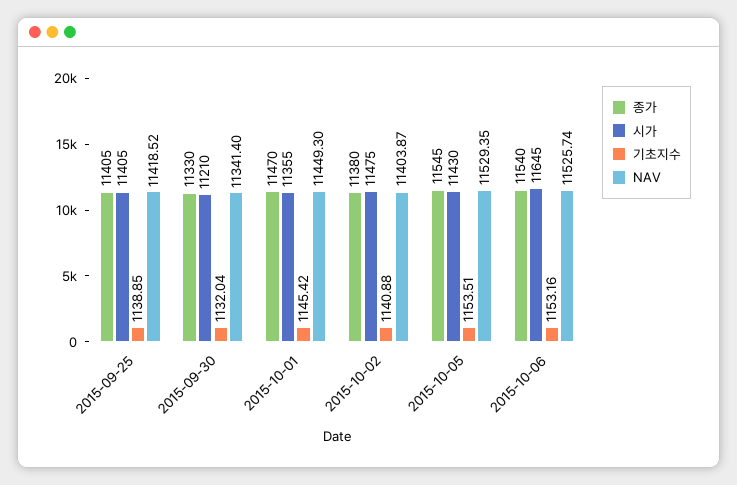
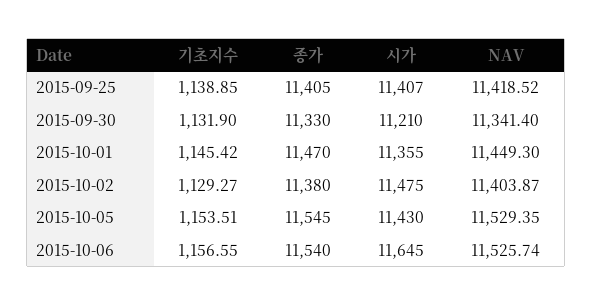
시가, 2015-09-25: 11405 -> 11407
기초지수, 2015-09-30: 1132.04 -> 1131.9
기초지수, 2015-10-02: 1140.88 -> 1129.27
기초지수, 2015-10-06: 1153.16 -> 1156.55

